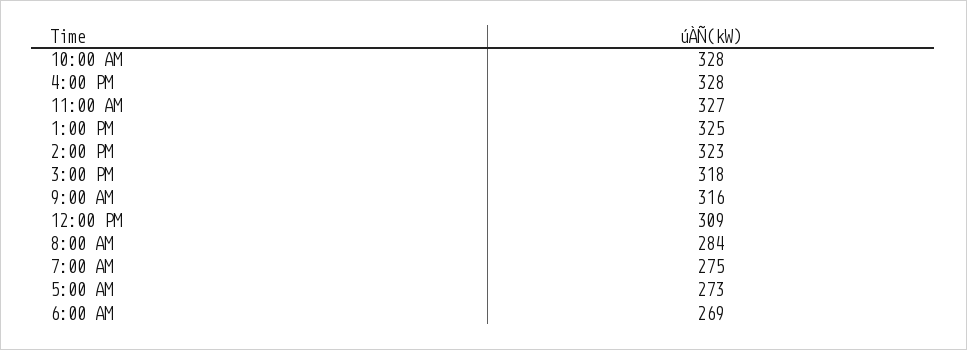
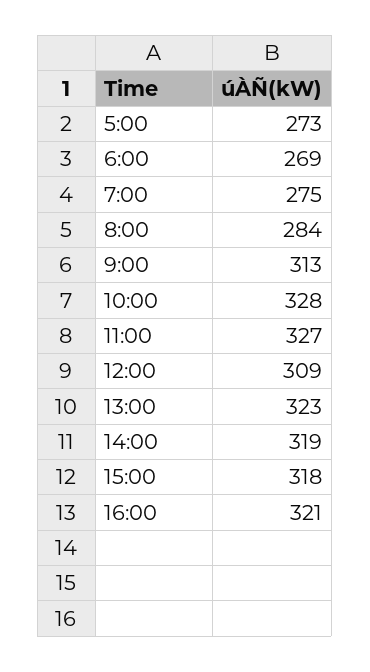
4:00 PM: 328 -> 321
1:00 PM: 325 -> 323
2:00 PM: 323 -> 319
9:00 AM: 316 -> 313

